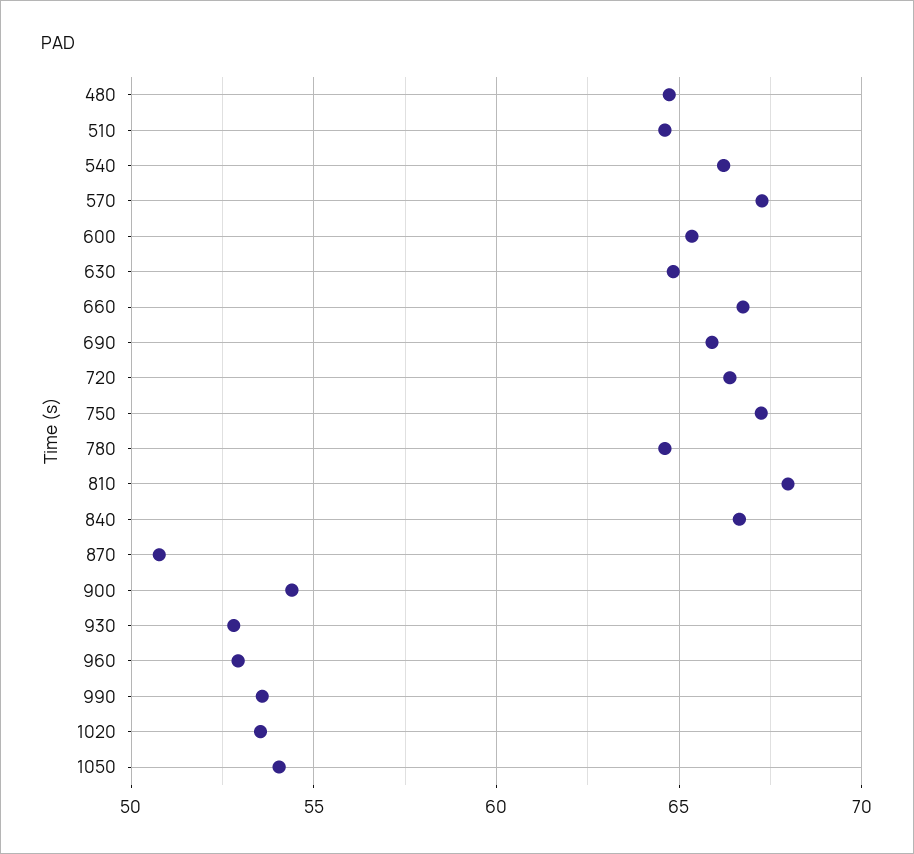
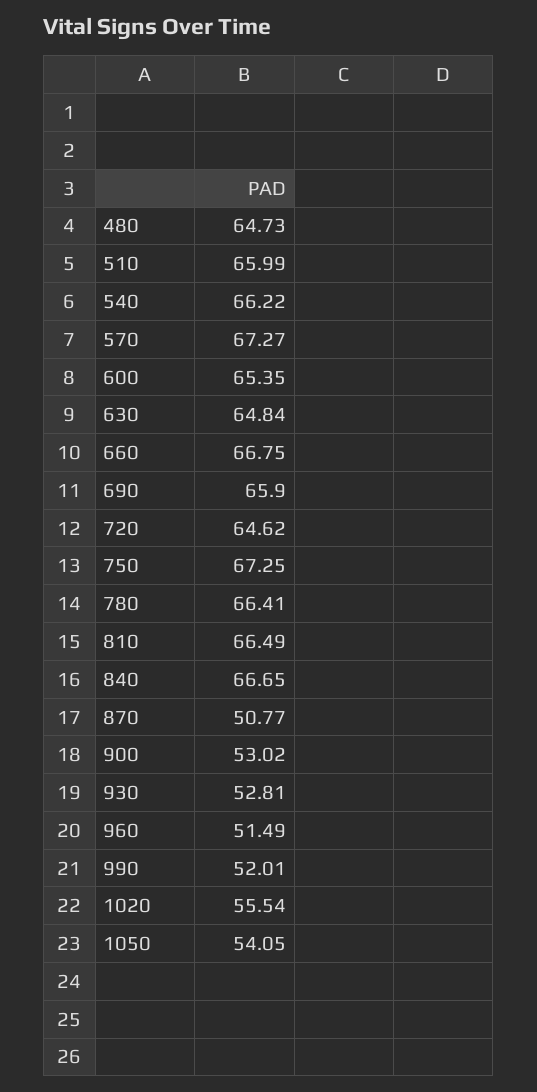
510: 64.5 -> 65.99
720: 66.5 -> 64.62
780: 64.5 -> 66.41
810: 68 -> 66.49
900: 54.5 -> 53.02
960: 53 -> 51.49
990: 53.5 -> 52.01
1020: 53.5 -> 55.54

